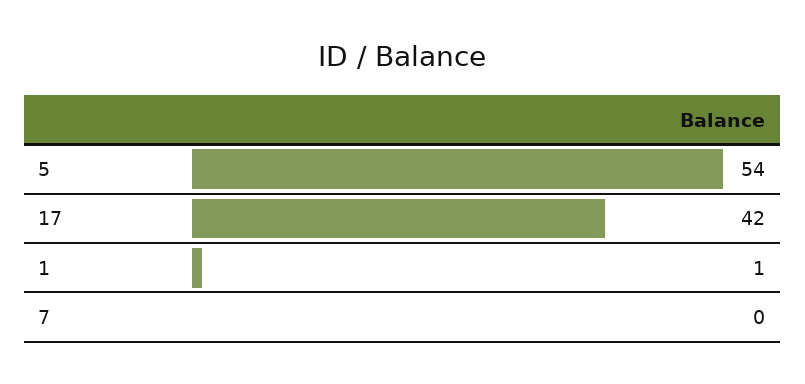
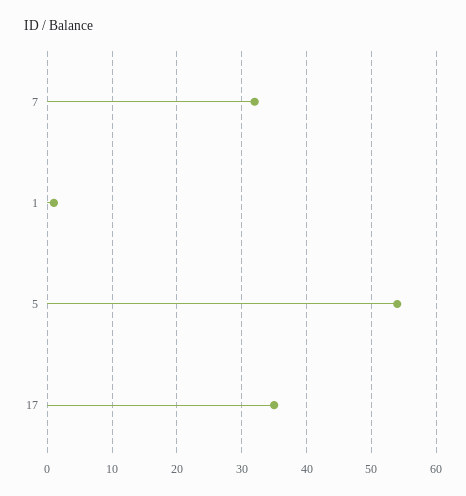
17: 42 -> 35
7: 0 -> 32

